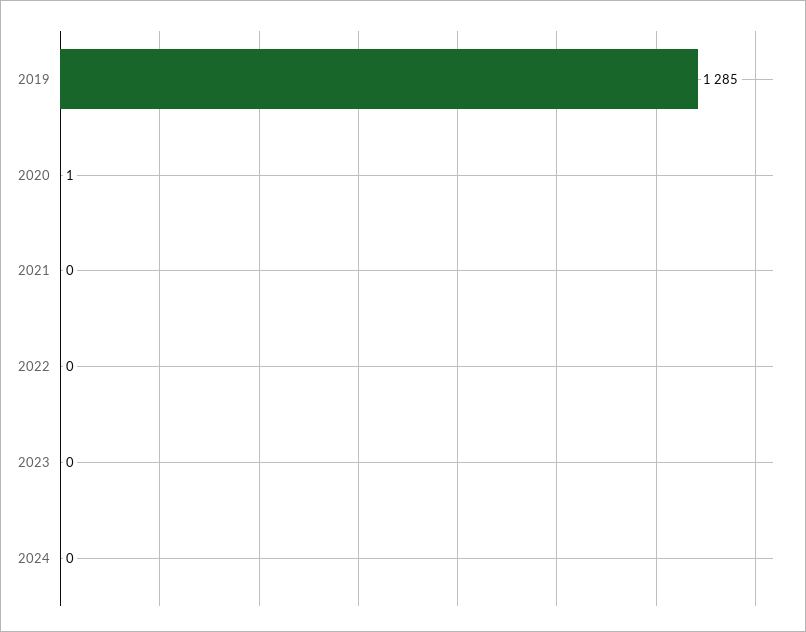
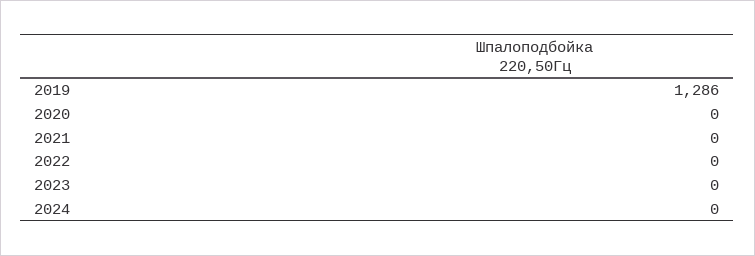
2019: 1285 -> 1286
2020: 1 -> 0

